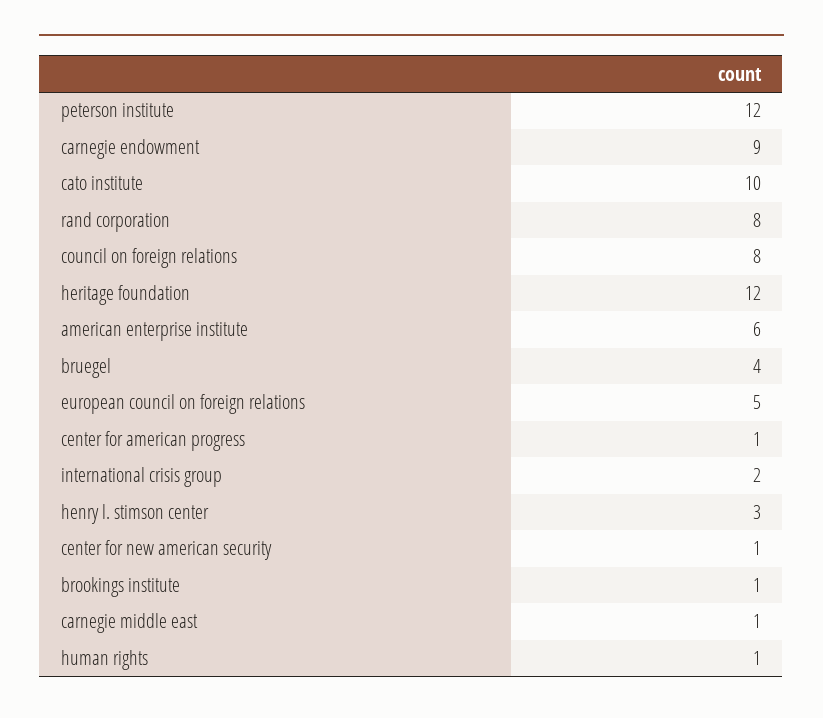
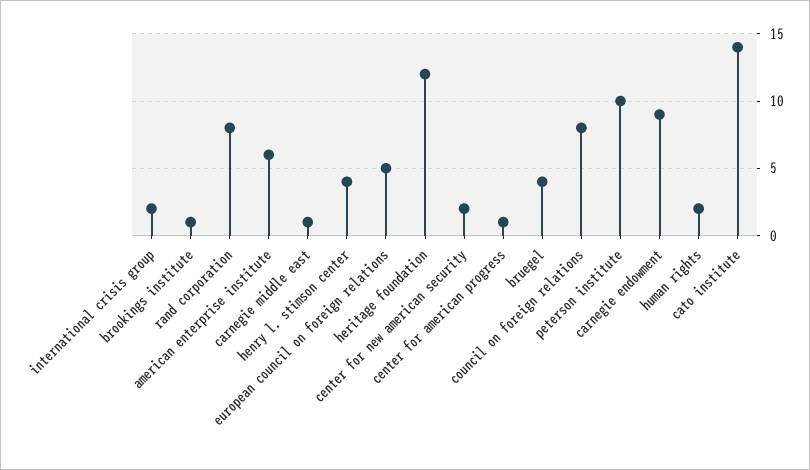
peterson institute: 12 -> 10
cato institute: 10 -> 14
henry l. stimson center: 3 -> 4
center for new american security: 1 -> 2
human rights: 1 -> 2

